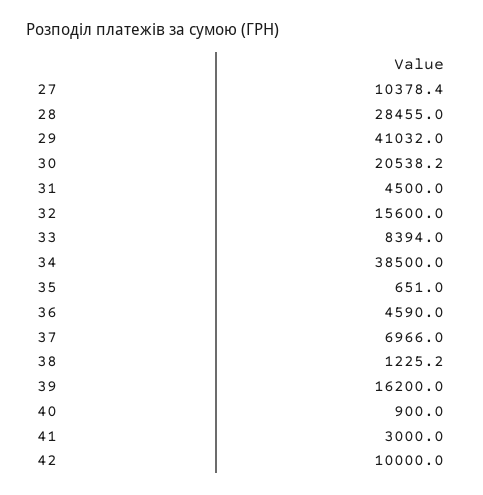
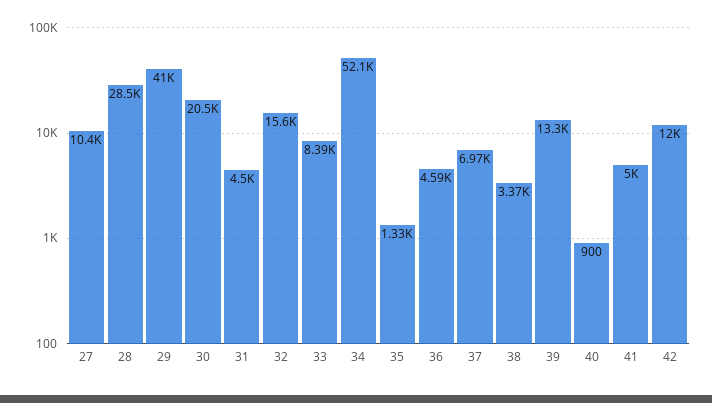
34: 38500 -> 52100
35: 651 -> 1330
38: 1225.2 -> 3370
39: 16200 -> 13300
41: 3000 -> 5000
42: 10000 -> 12000

